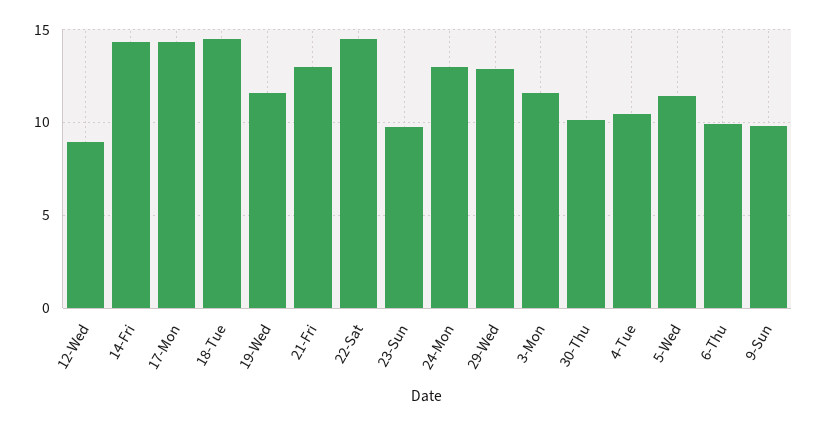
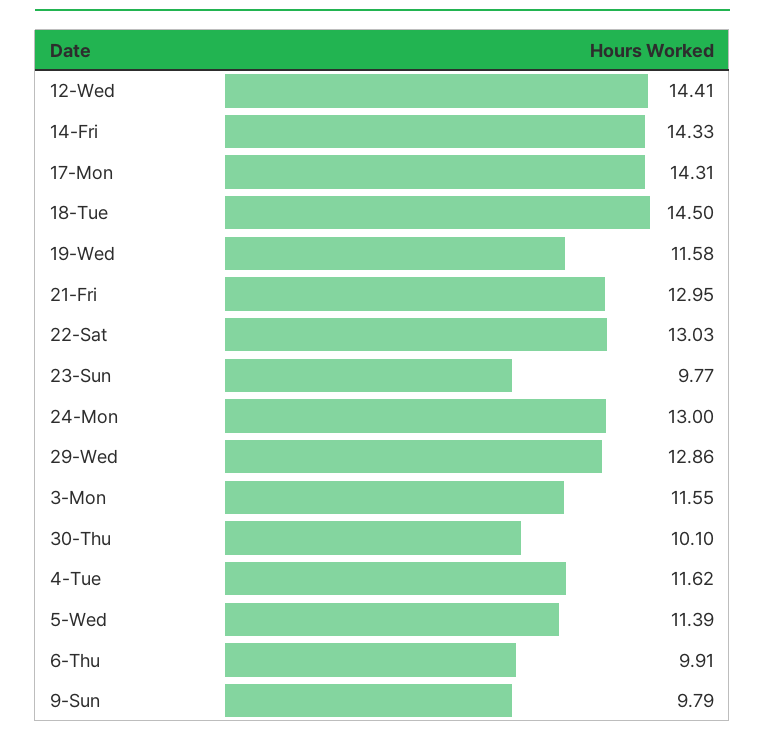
12-Wed: 9 -> 14.41
22-Sat: 14.5 -> 13.03
4-Tue: 10.5 -> 11.62

